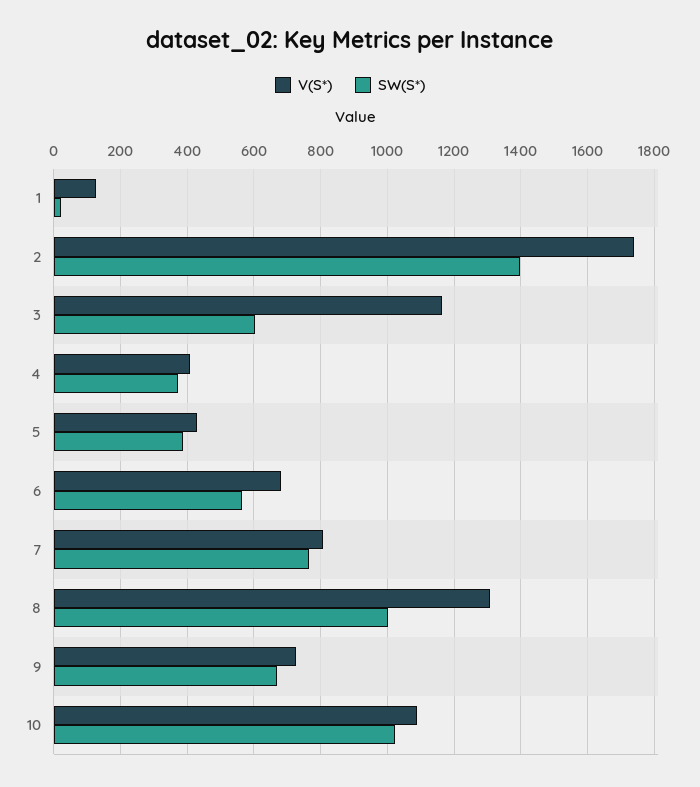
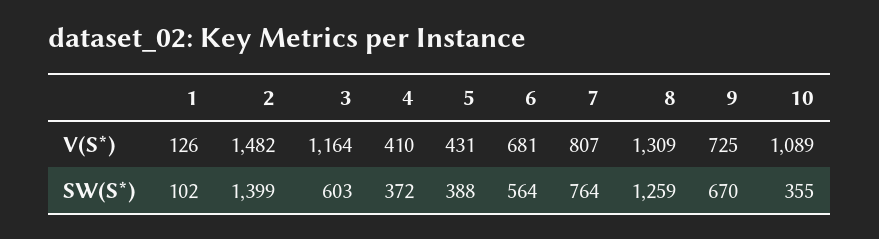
SW(S*), 1: 20 -> 102
V(S*), 2: 1740 -> 1482
SW(S*), 8: 1000 -> 1259
SW(S*), 10: 1020 -> 355

